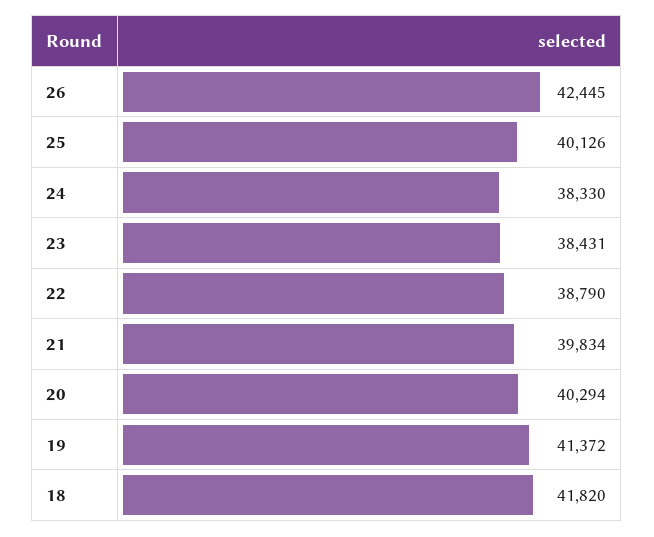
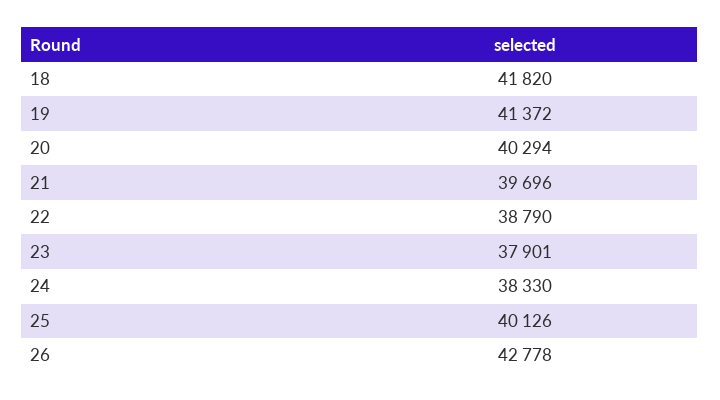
26: 42445 -> 42778
23: 38431 -> 37901
21: 39834 -> 39696

